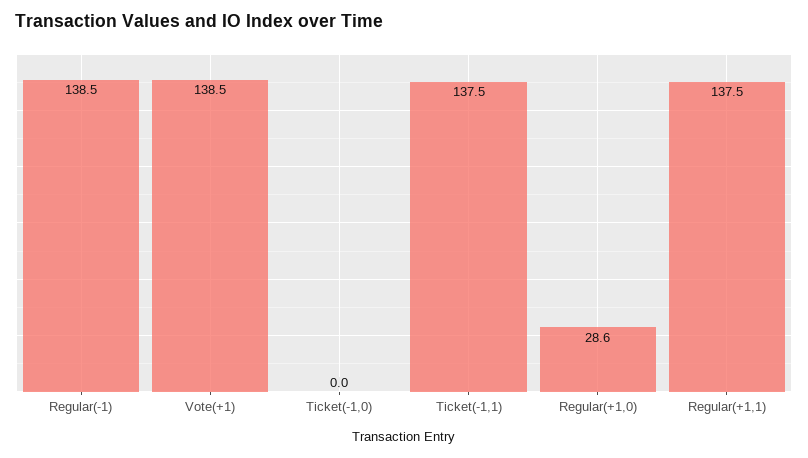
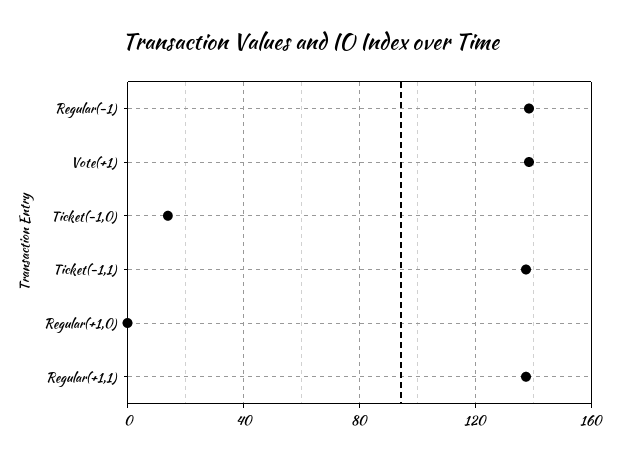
Ticket(-1,0): 0 -> 15
Regular(+1,0): 28.6 -> 0

